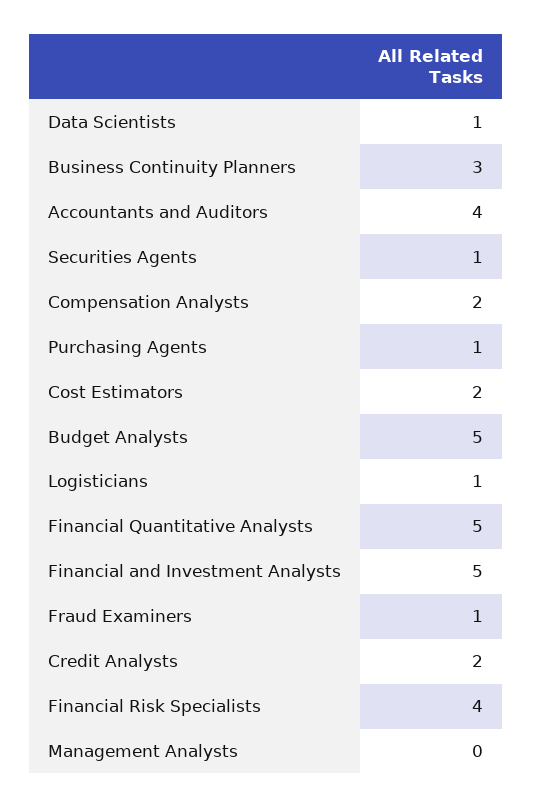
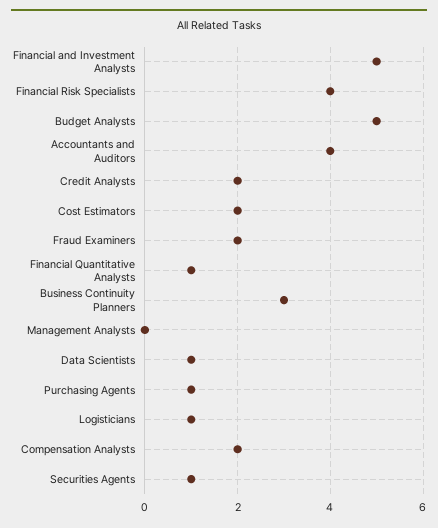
Financial Quantitative Analysts: 5 -> 1
Fraud Examiners: 1 -> 2

